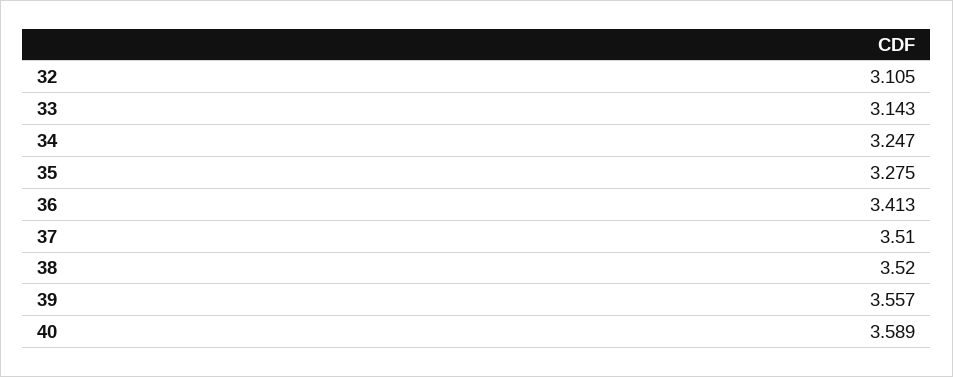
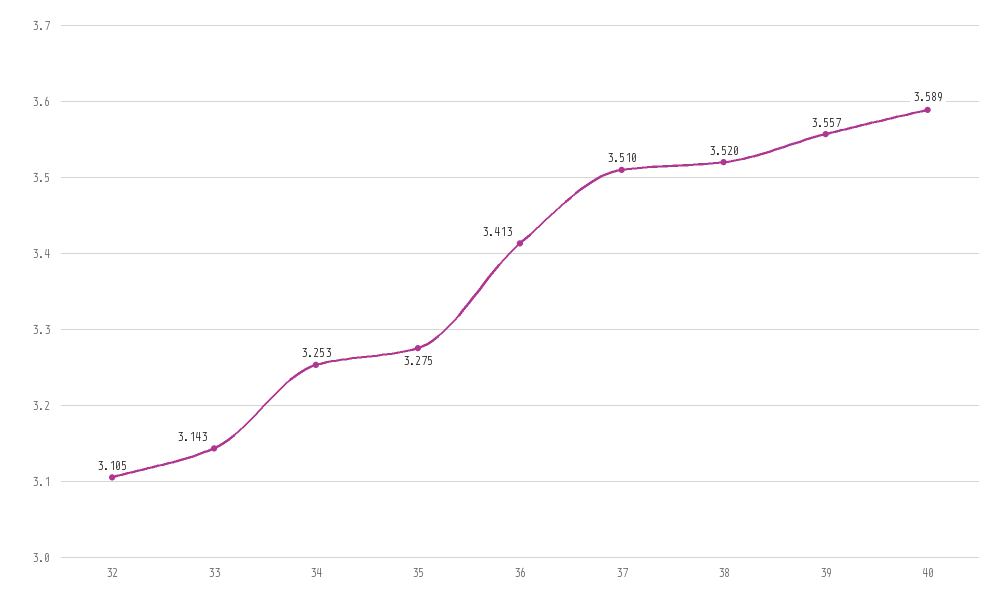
34: 3.247 -> 3.253

